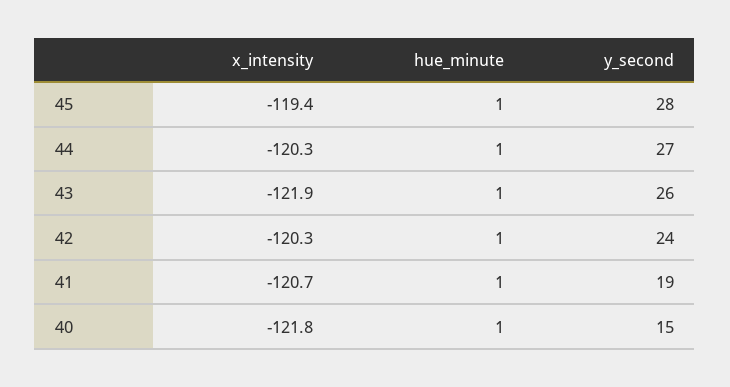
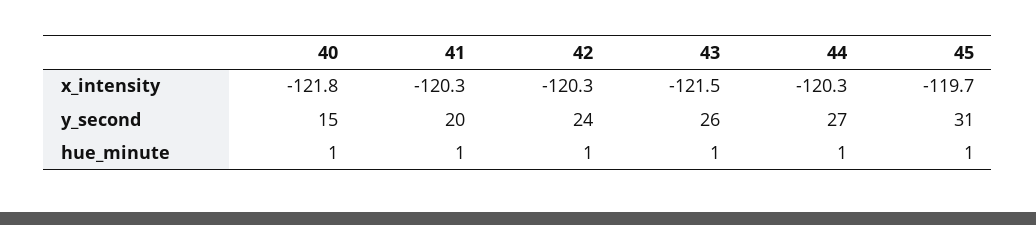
x_intensity, 45: -119.4 -> -119.7
y_second, 45: 28 -> 31
x_intensity, 43: -121.9 -> -121.5
x_intensity, 41: -120.7 -> -120.3
y_second, 41: 19 -> 20

